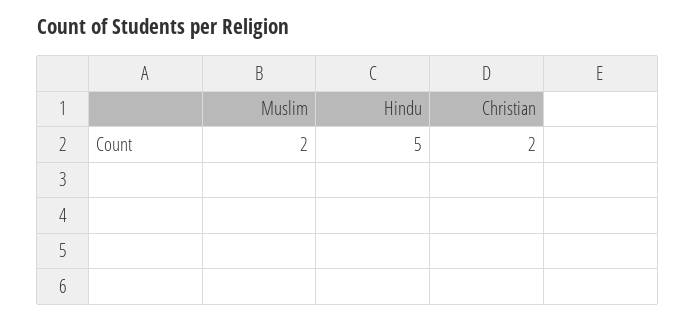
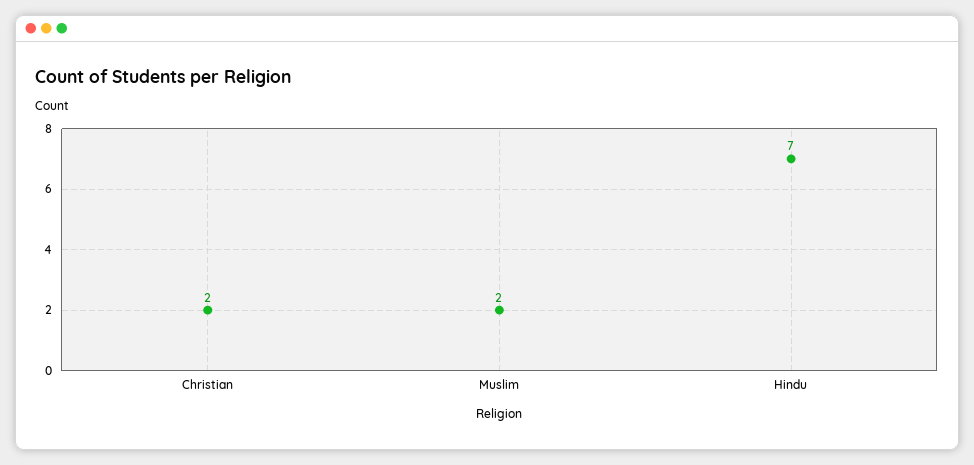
Hindu: 5 -> 7

